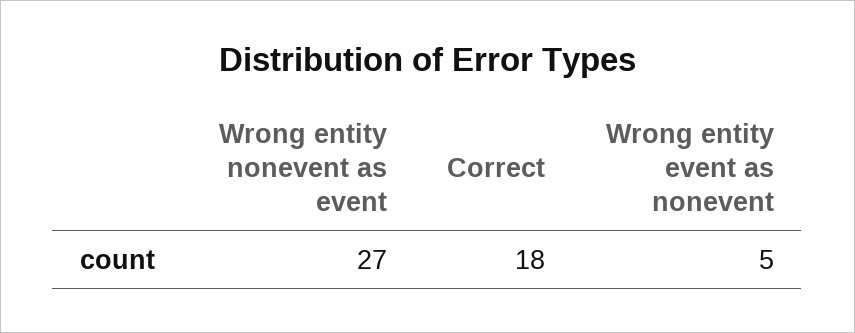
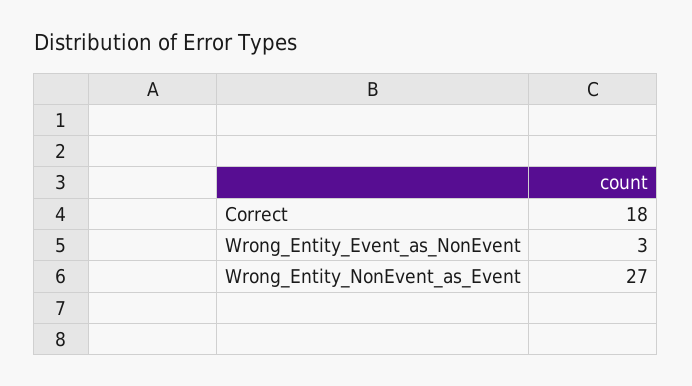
Wrong entity event as nonevent: 5 -> 3

